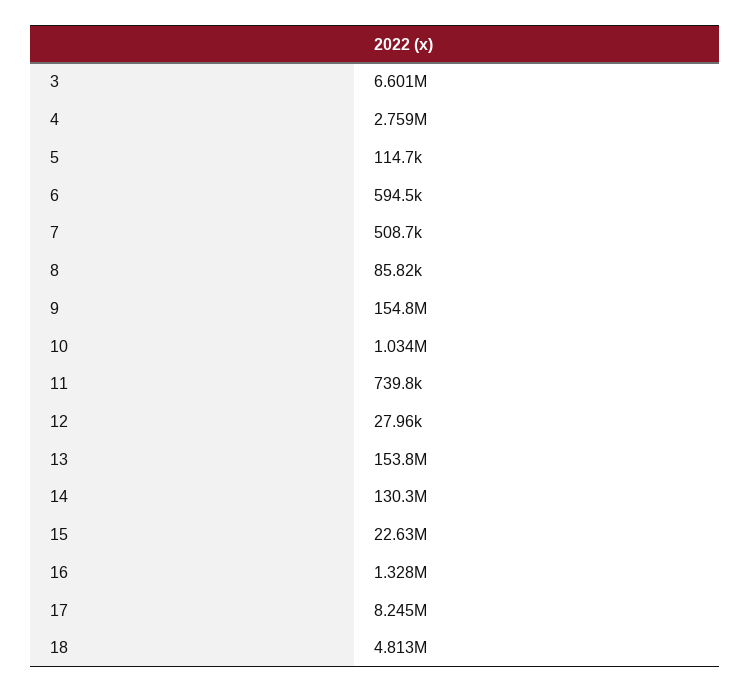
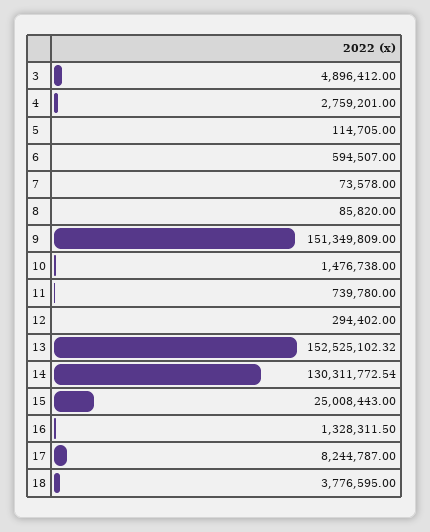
3: 6601000 -> 4896412
7: 508700 -> 73578
9: 154800000 -> 151349809
10: 1034000 -> 1476738
12: 27960 -> 294402
13: 153800000 -> 152525102.32
15: 22630000 -> 25008443
18: 4813000 -> 3776595

